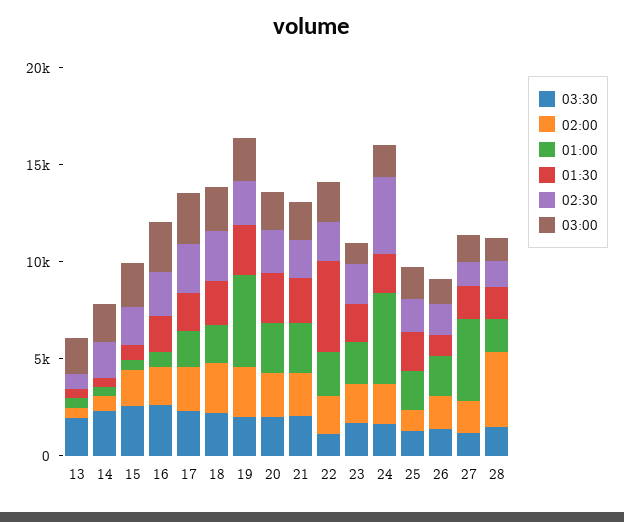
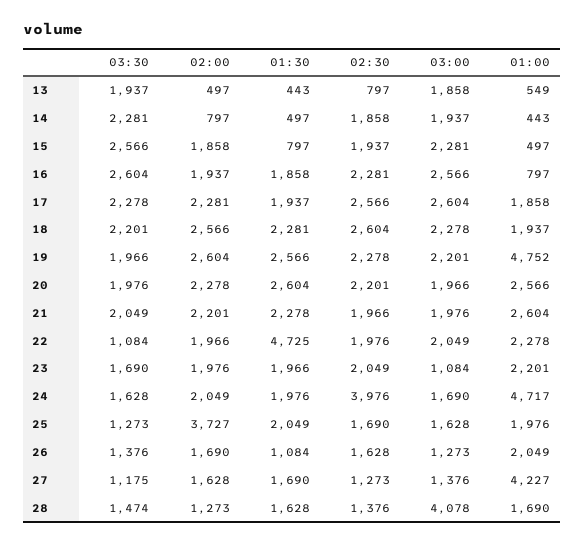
02:00, 25: 1000 -> 3727
02:00, 28: 4000 -> 1273
03:00, 28: 1000 -> 4078

